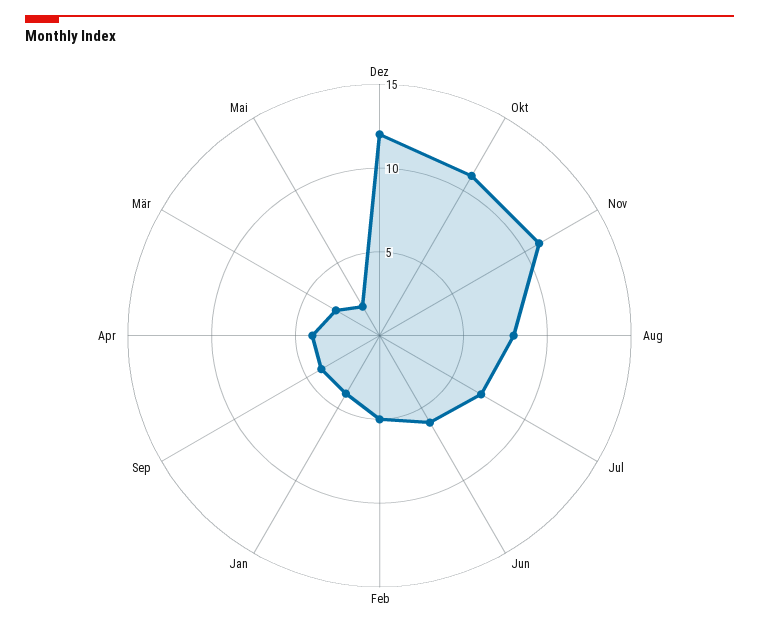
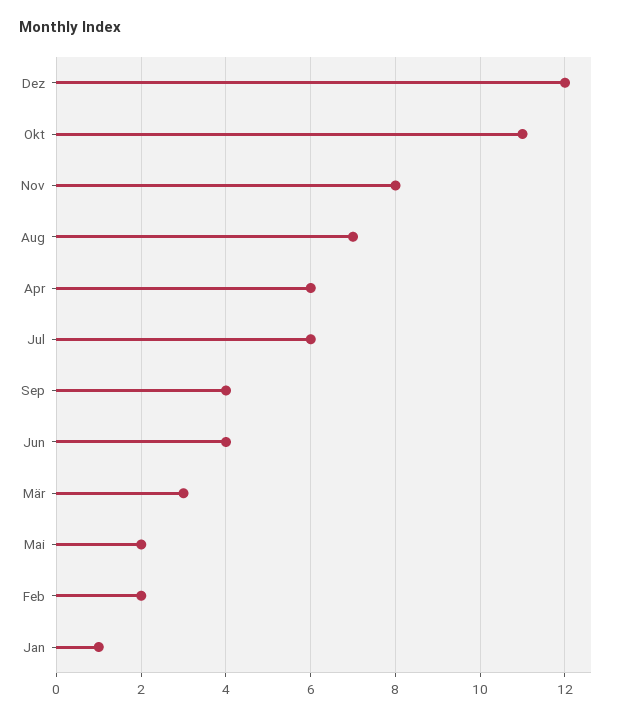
Nov: 11 -> 8
Aug: 8 -> 7
Jul: 7 -> 6
Jun: 6 -> 4
Feb: 5 -> 2
Jan: 4 -> 1
Apr: 4 -> 6

